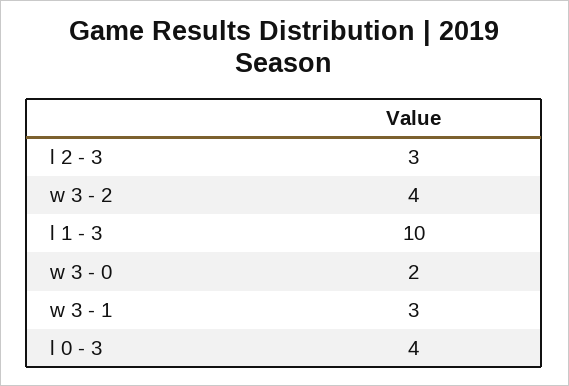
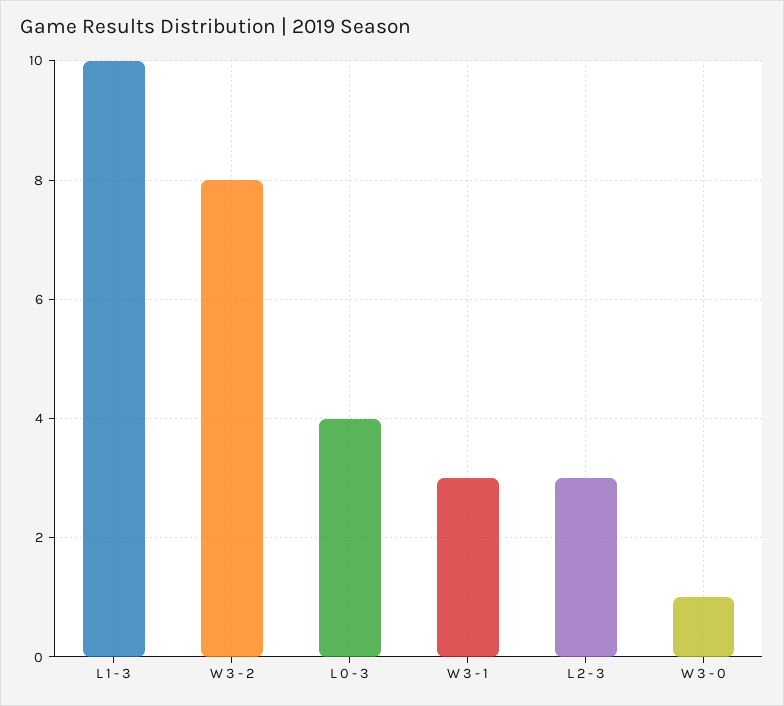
w 3 - 2: 4 -> 8
w 3 - 0: 2 -> 1

